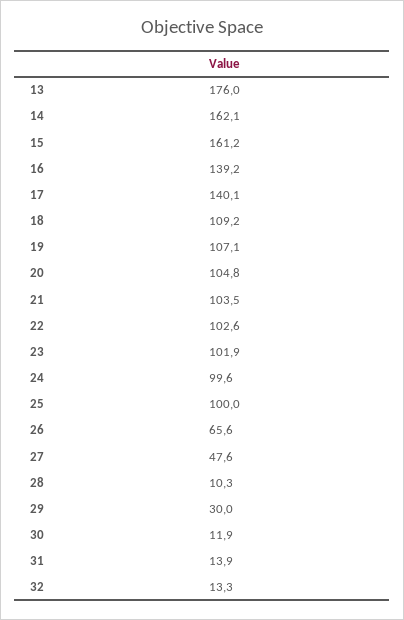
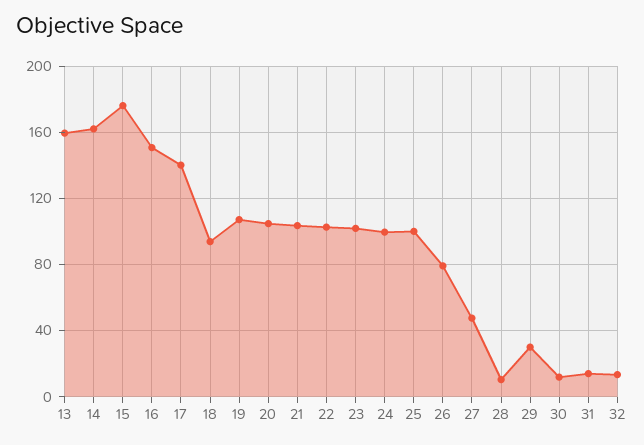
13: 176 -> 160
15: 161.2 -> 175
16: 139.2 -> 150
18: 109.2 -> 95
26: 65.6 -> 80

